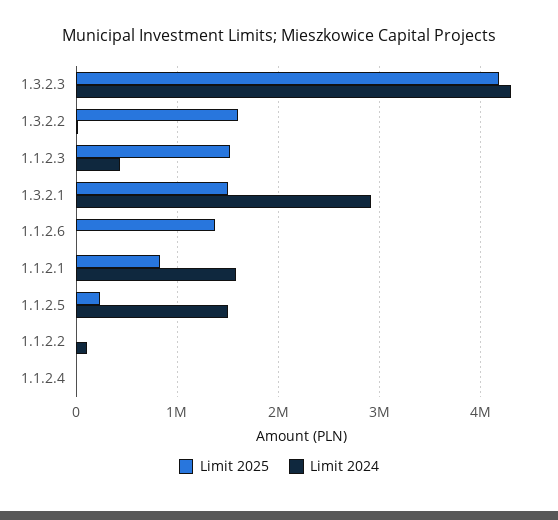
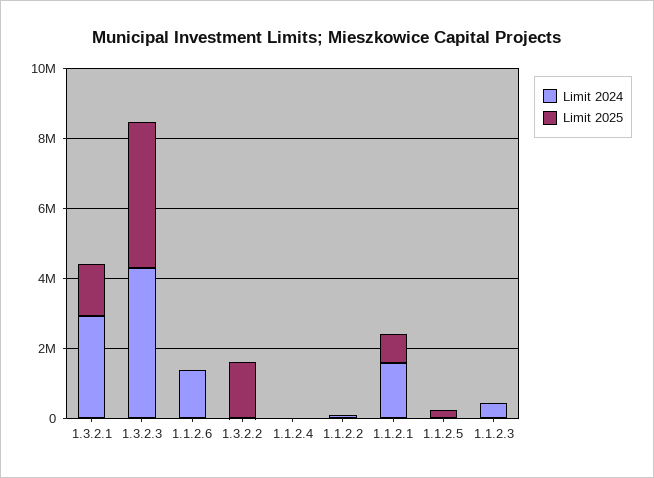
Limit 2025, 1.1.2.3: 1500000 -> 0
Limit 2025, 1.1.2.6: 1400000 -> 0
Limit 2024, 1.1.2.6: 0 -> 1500000
Limit 2024, 1.1.2.5: 1500000 -> 0

